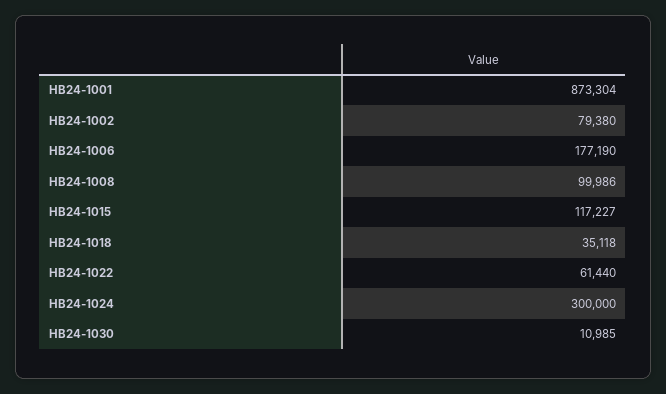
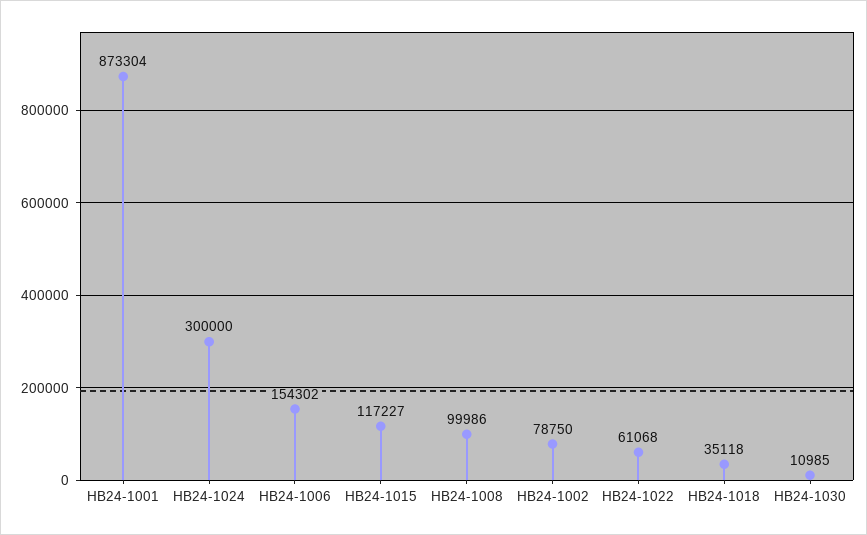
HB24-1002: 79380 -> 78750
HB24-1006: 177190 -> 154302
HB24-1022: 61440 -> 61068

